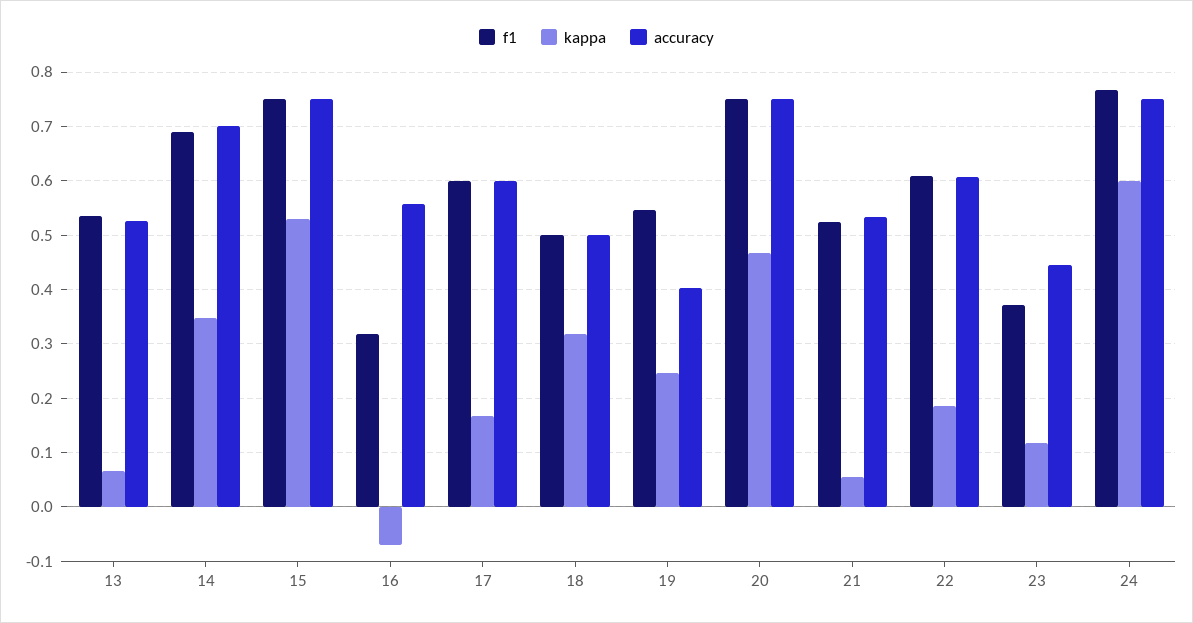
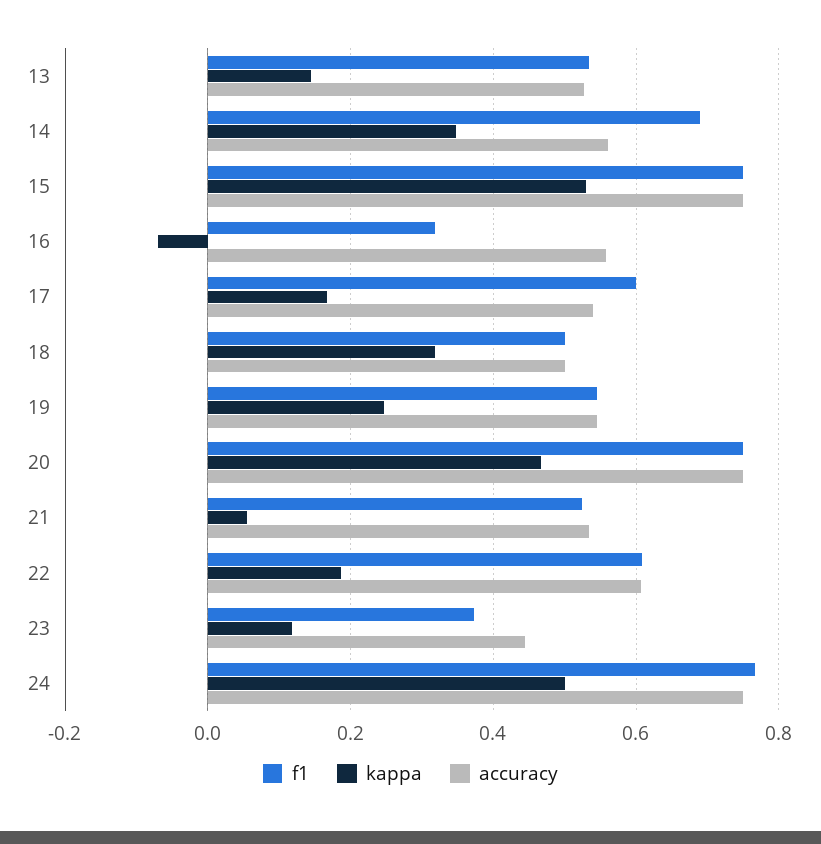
kappa, 13: 0.06 -> 0.14
accuracy, 14: 0.7 -> 0.56
accuracy, 17: 0.6 -> 0.54
accuracy, 19: 0.4 -> 0.54
kappa, 24: 0.6 -> 0.5

